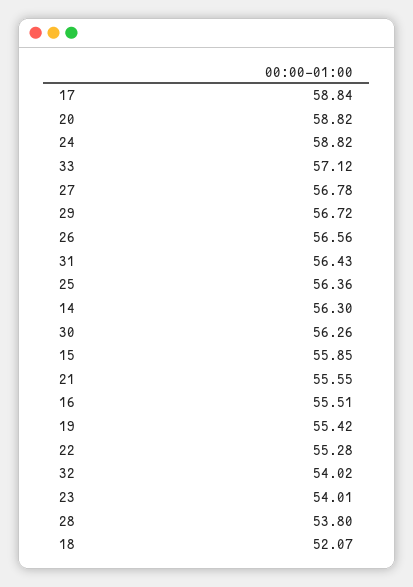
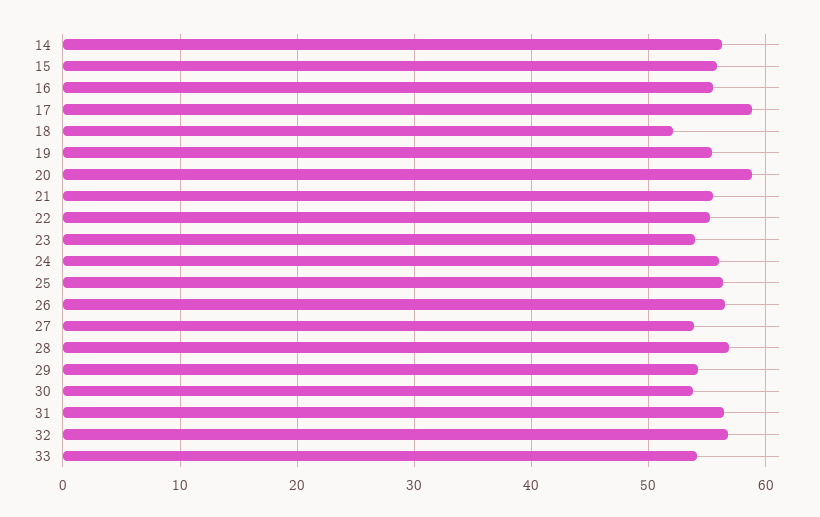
24: 58.82 -> 56
33: 57.12 -> 54
27: 56.78 -> 54
29: 56.72 -> 54
30: 56.26 -> 54
32: 54.02 -> 57
28: 53.8 -> 57

